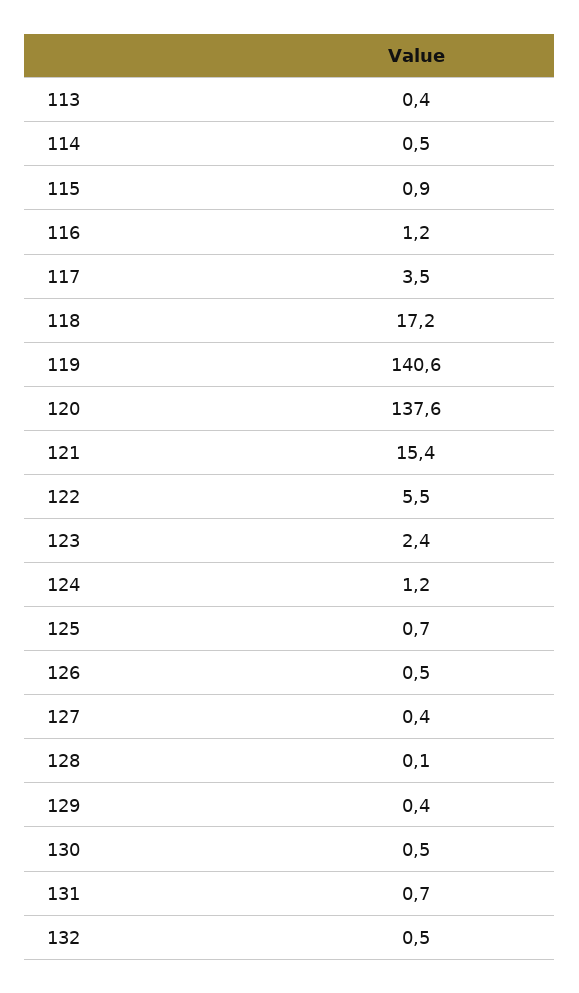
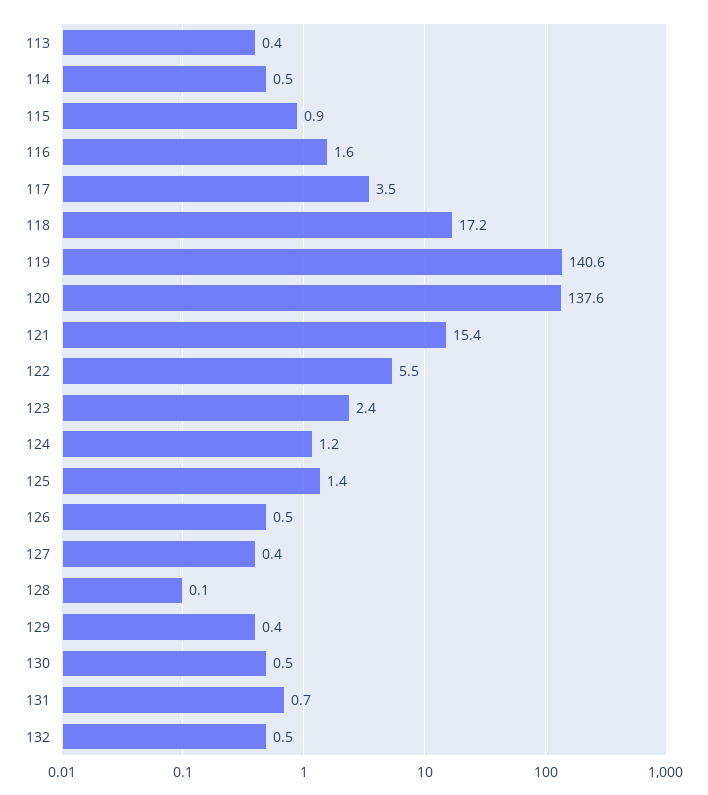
116: 1.2 -> 1.6
125: 0.7 -> 1.4

